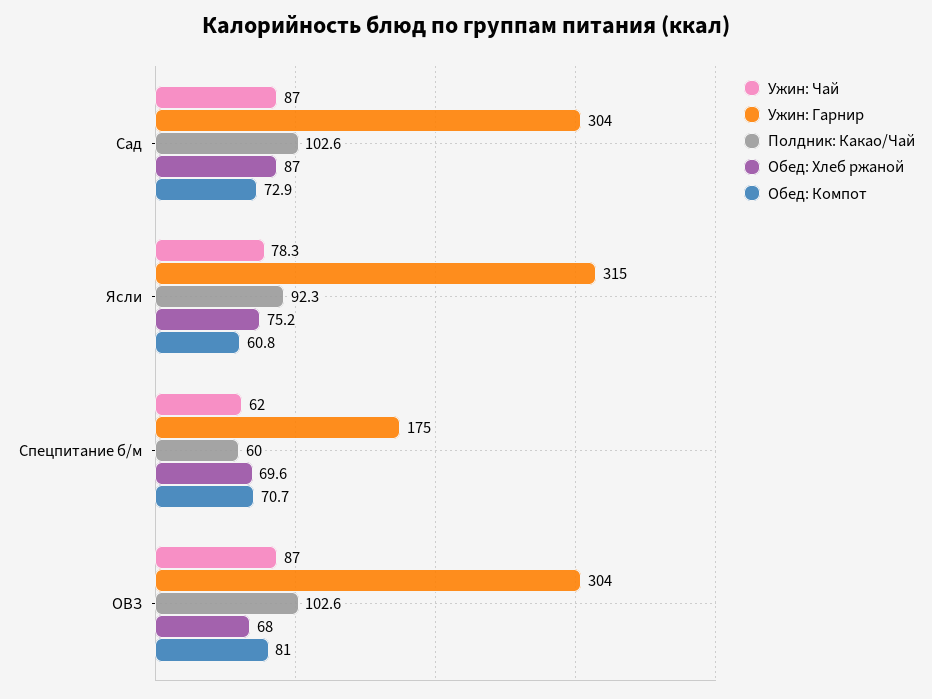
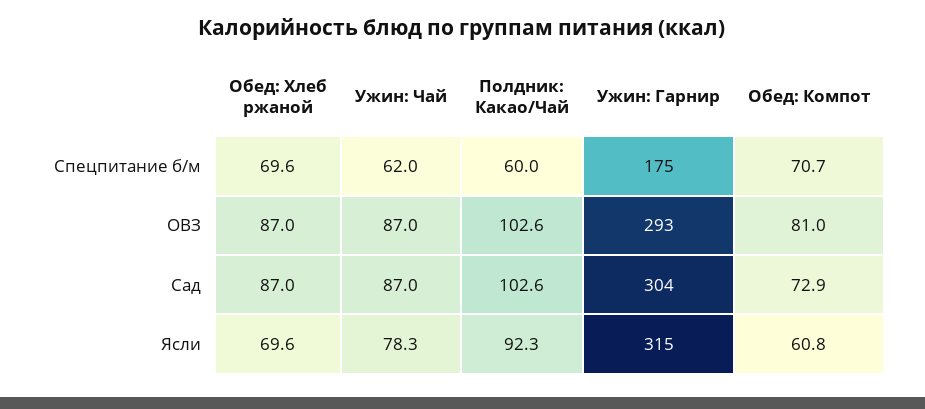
Обед: Хлеб ржаной, Ясли: 75.2 -> 69.6
Ужин: Гарнир, ОВЗ: 304 -> 293
Обед: Хлеб ржаной, ОВЗ: 68 -> 87

